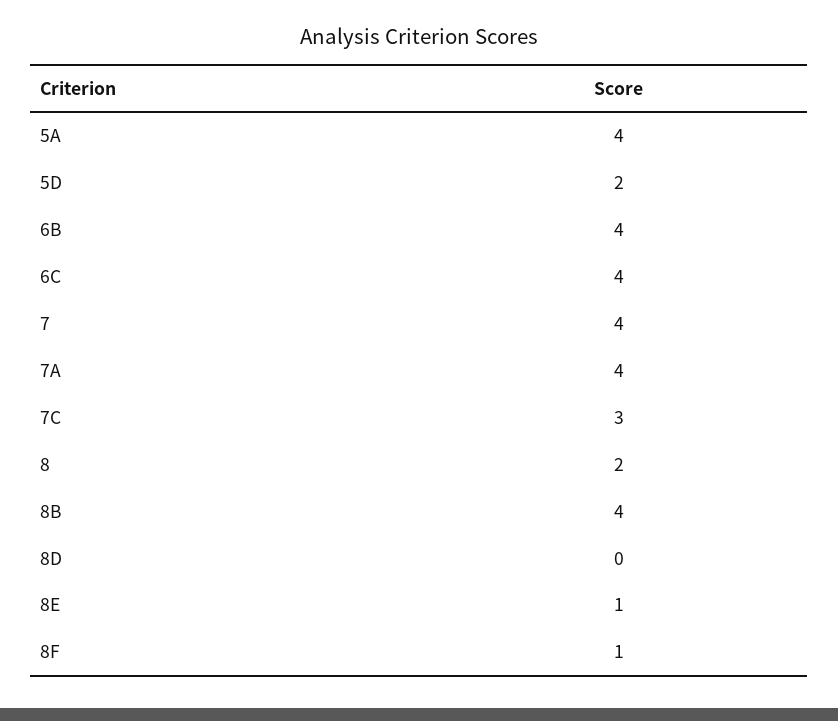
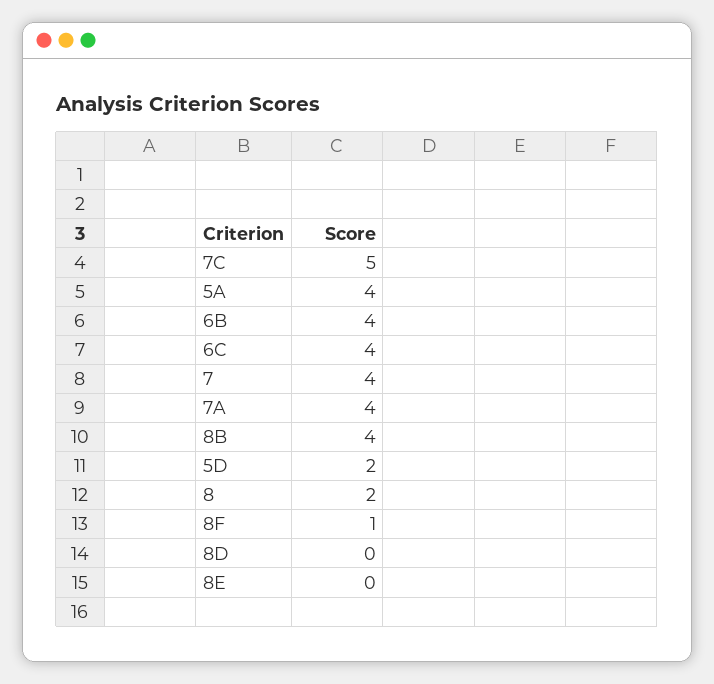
7C: 3 -> 5
8E: 1 -> 0

